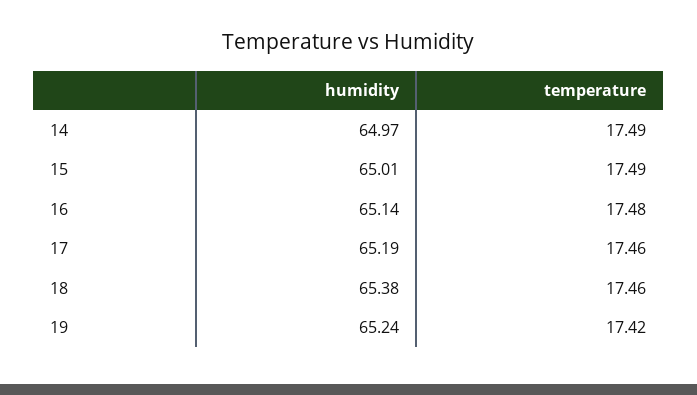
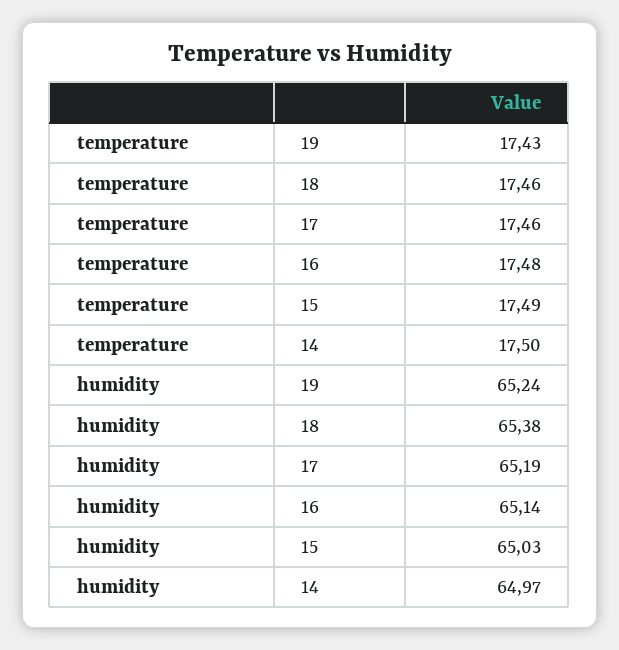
temperature, 14: 17.49 -> 17.5
humidity, 15: 65.01 -> 65.03
temperature, 19: 17.42 -> 17.43

